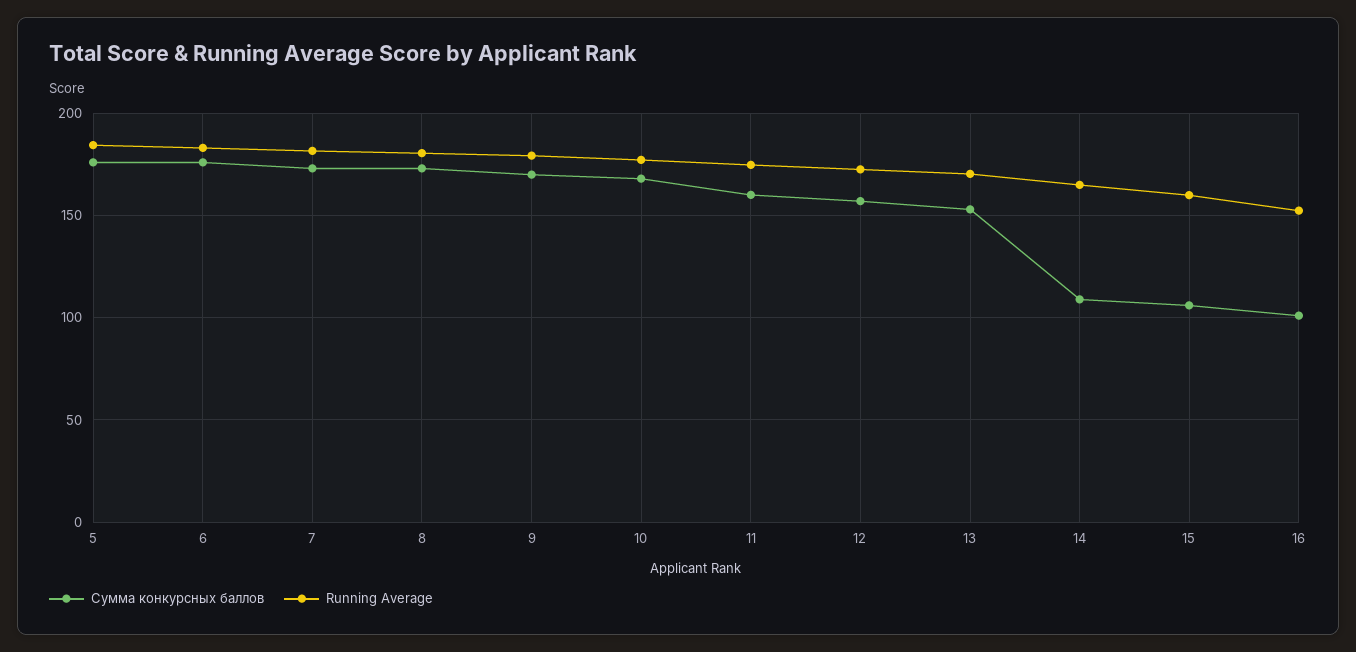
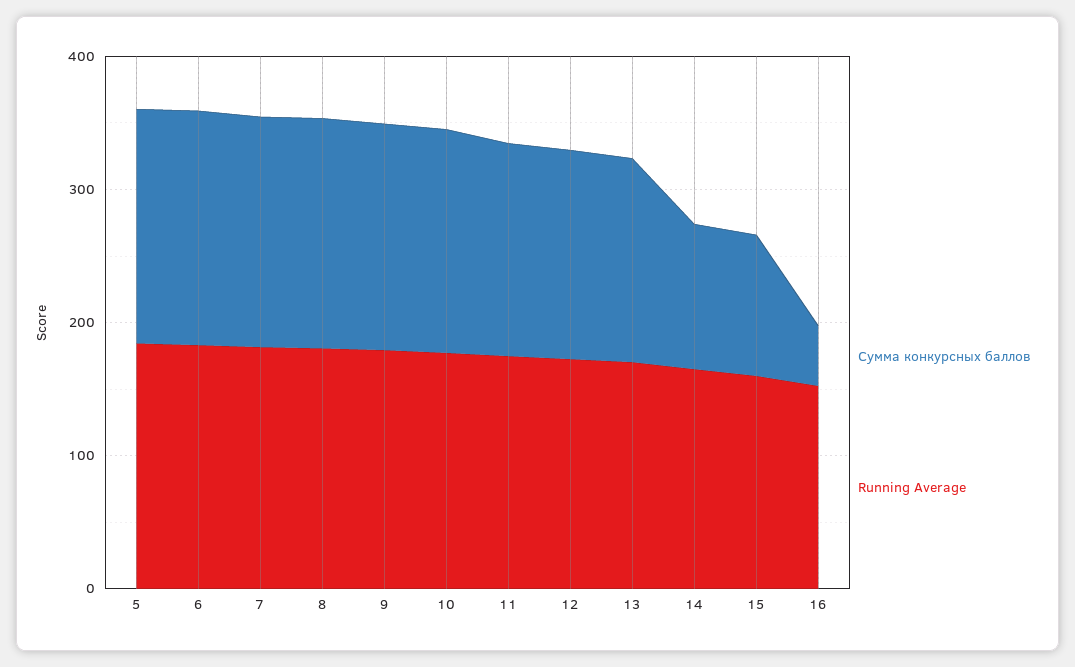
Сумма конкурсных баллов, 16: 100 -> 40

